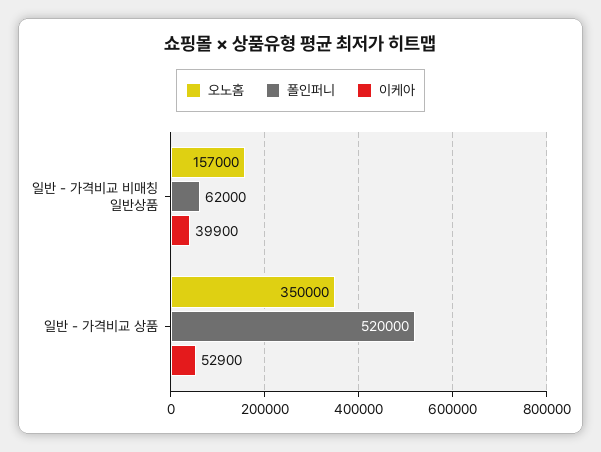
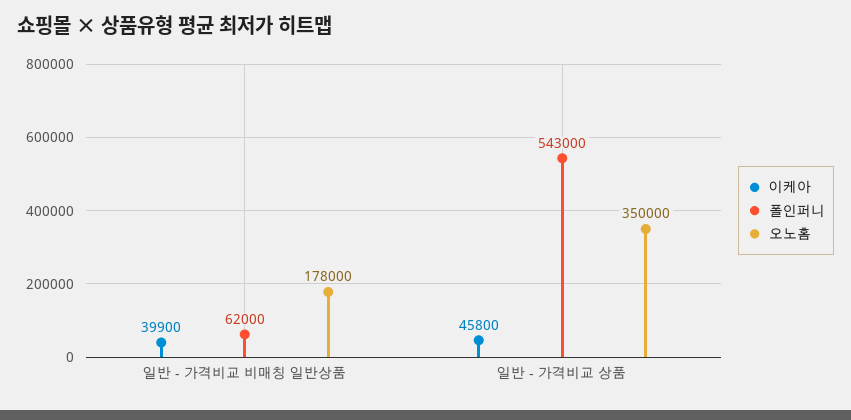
오노홈, 일반 - 가격비교 비매칭 일반상품: 157000 -> 178000
폴인퍼니, 일반 - 가격비교 상품: 520000 -> 543000
이케아, 일반 - 가격비교 상품: 52900 -> 45800

